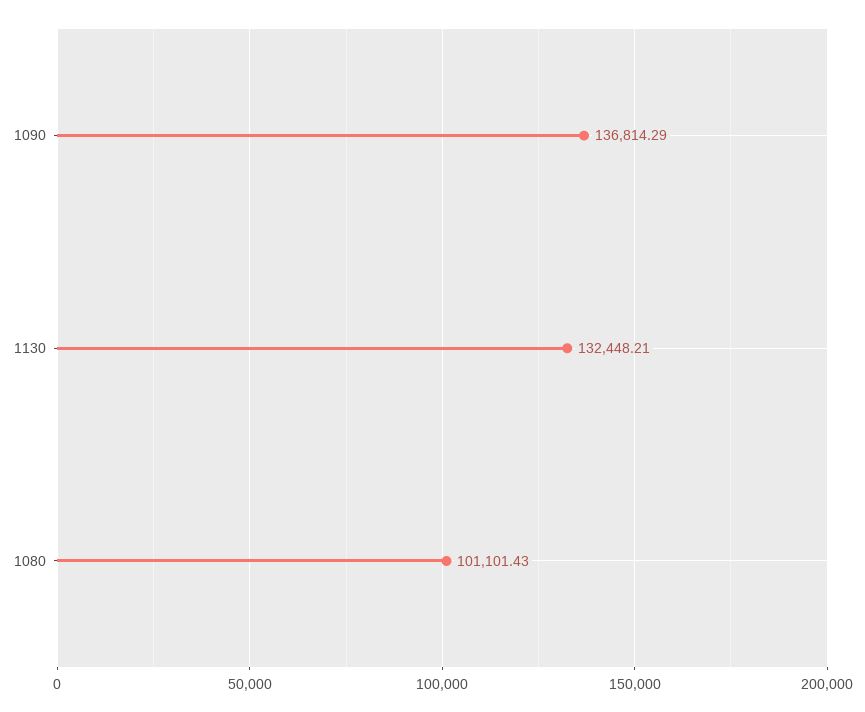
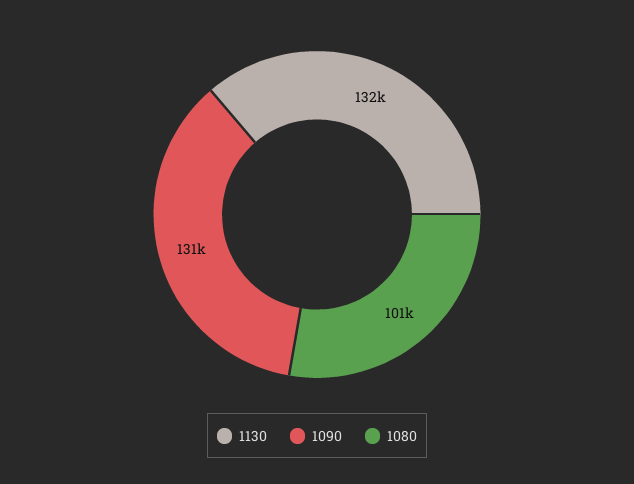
1090: 136814.29 -> 131000

